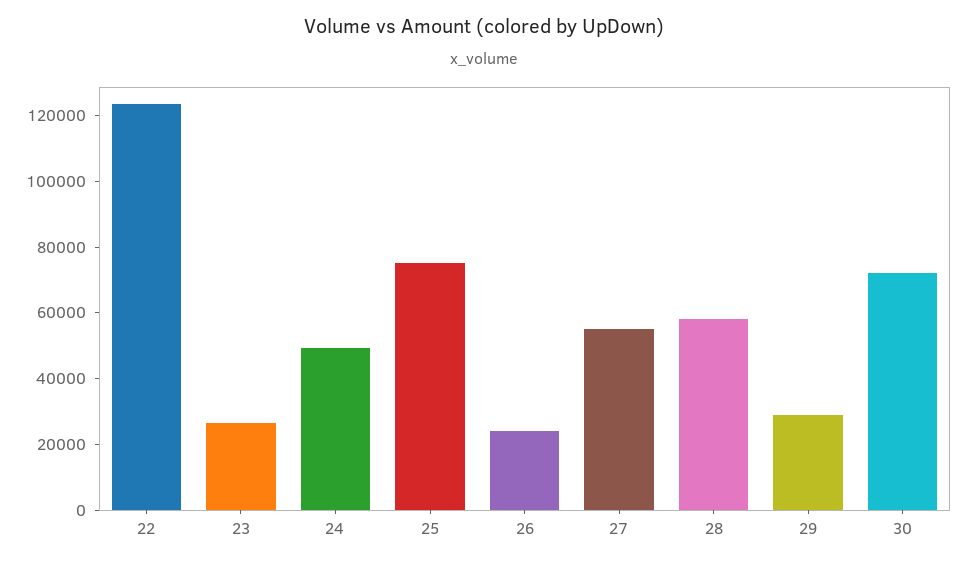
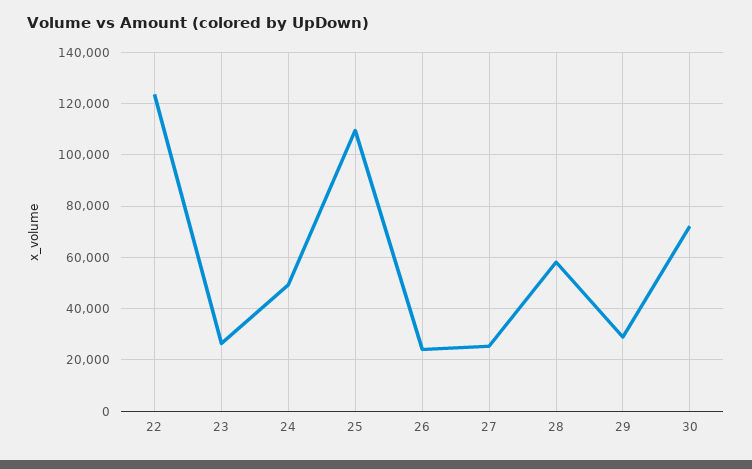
25: 75000 -> 110000
27: 55000 -> 25000

